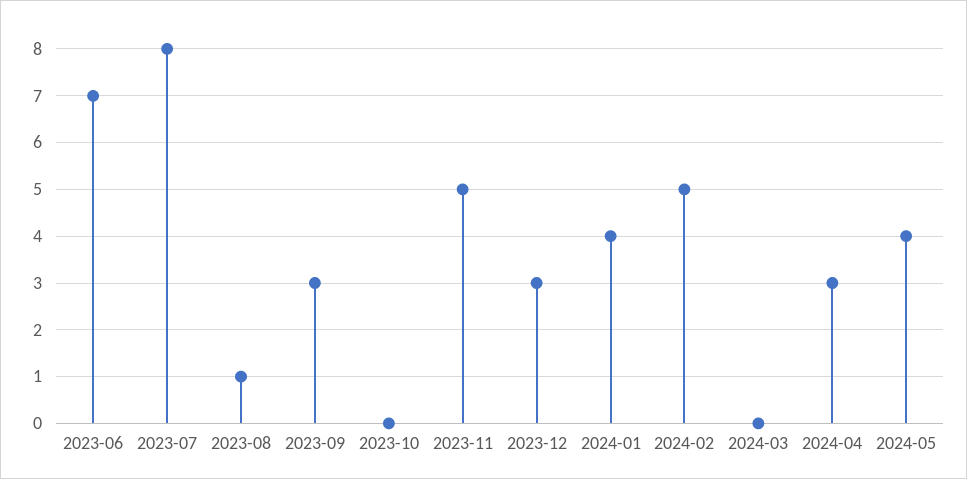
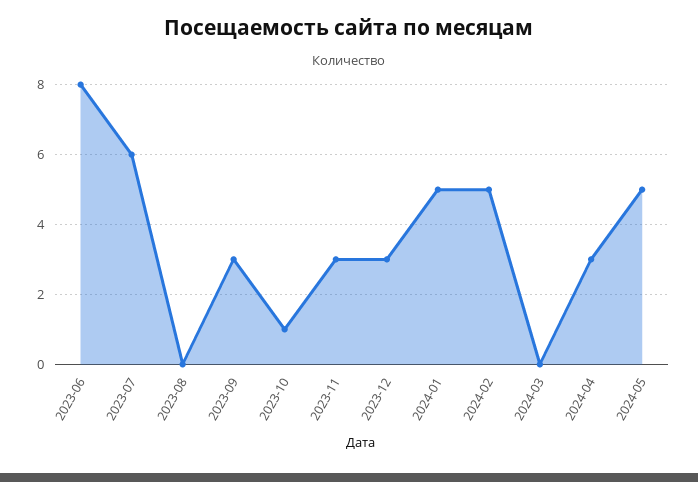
2023-06: 7 -> 8
2023-07: 8 -> 6
2023-08: 1 -> 0
2023-10: 0 -> 1
2023-11: 5 -> 3
2024-01: 4 -> 5
2024-05: 4 -> 5

